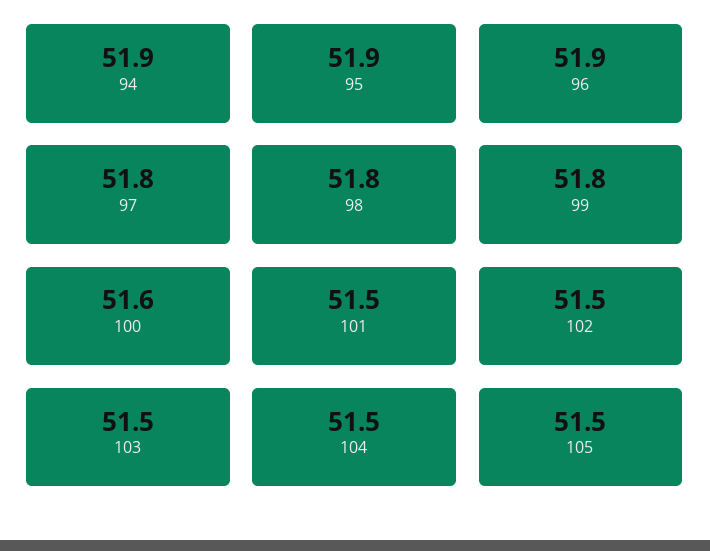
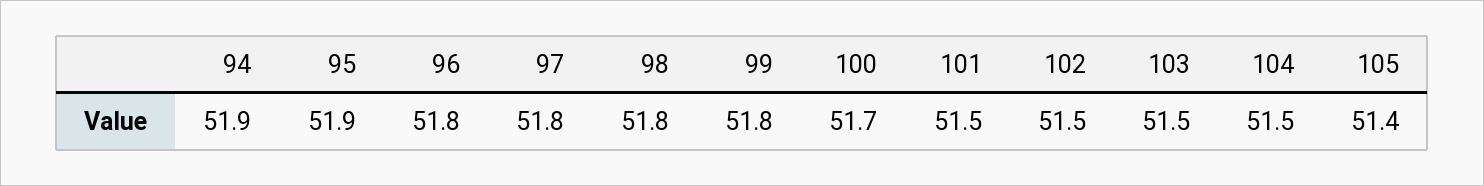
96: 51.9 -> 51.8
100: 51.6 -> 51.7
105: 51.5 -> 51.4

